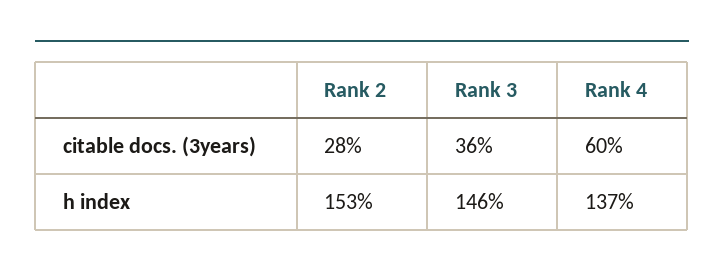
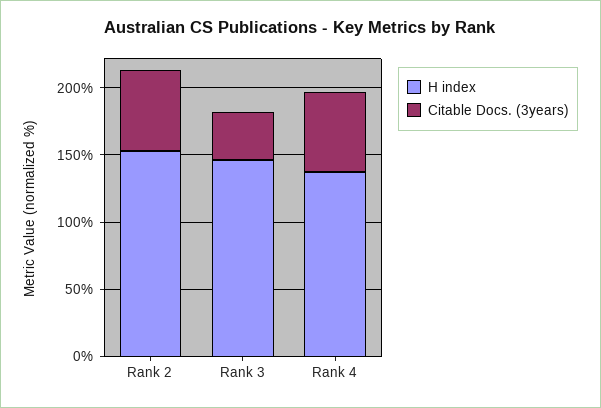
citable docs. (3years), Rank 2: 28 -> 60

